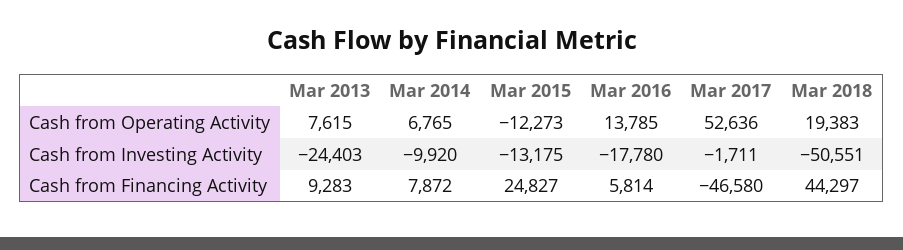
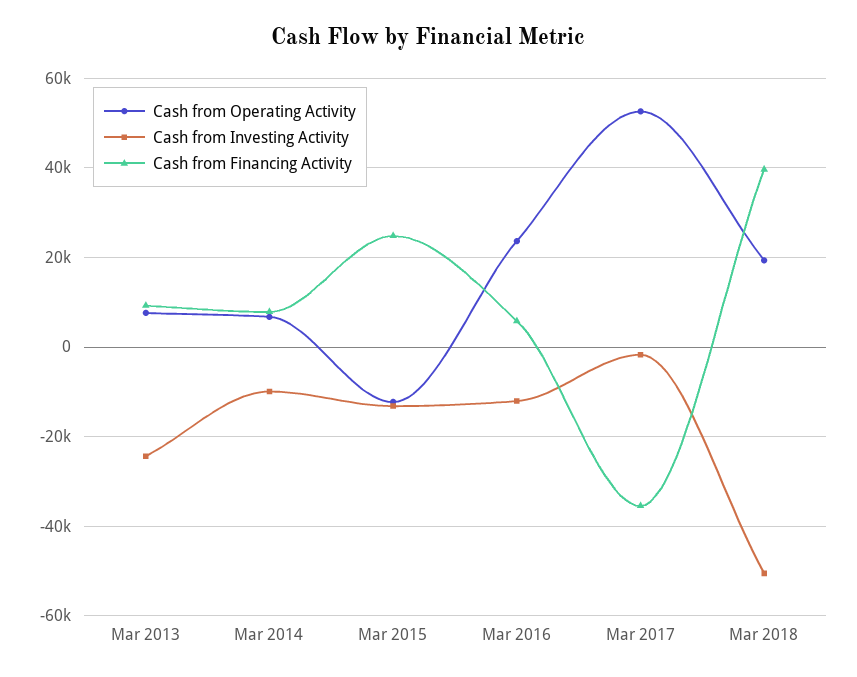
Cash from Operating Activity, Mar 2016: 13785 -> 24000
Cash from Investing Activity, Mar 2016: -17780 -> -12000
Cash from Financing Activity, Mar 2017: -46580 -> -36000
Cash from Financing Activity, Mar 2018: 44297 -> 40000

